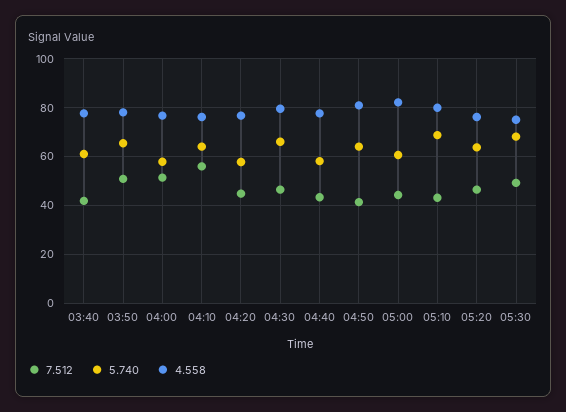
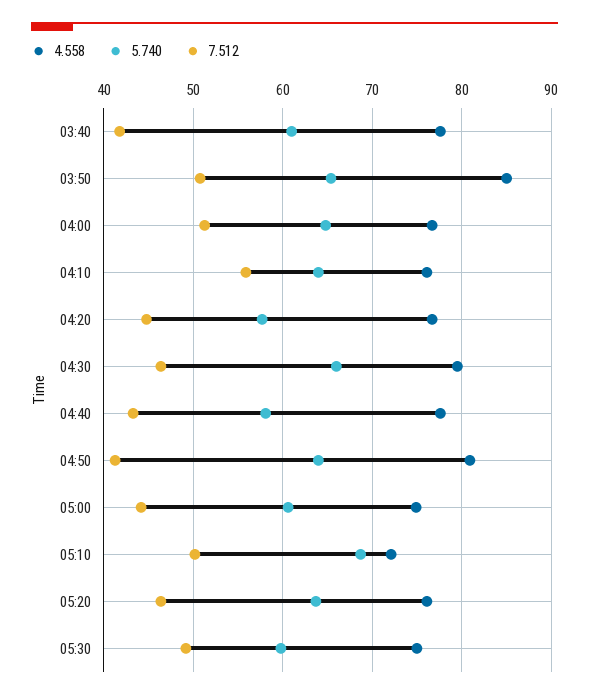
4.558, 03:50: 77.5 -> 85
5.740, 04:00: 57.5 -> 65
4.558, 05:00: 82.5 -> 75
7.512, 05:10: 42.5 -> 50
4.558, 05:10: 80 -> 72
5.740, 05:30: 67.5 -> 60

